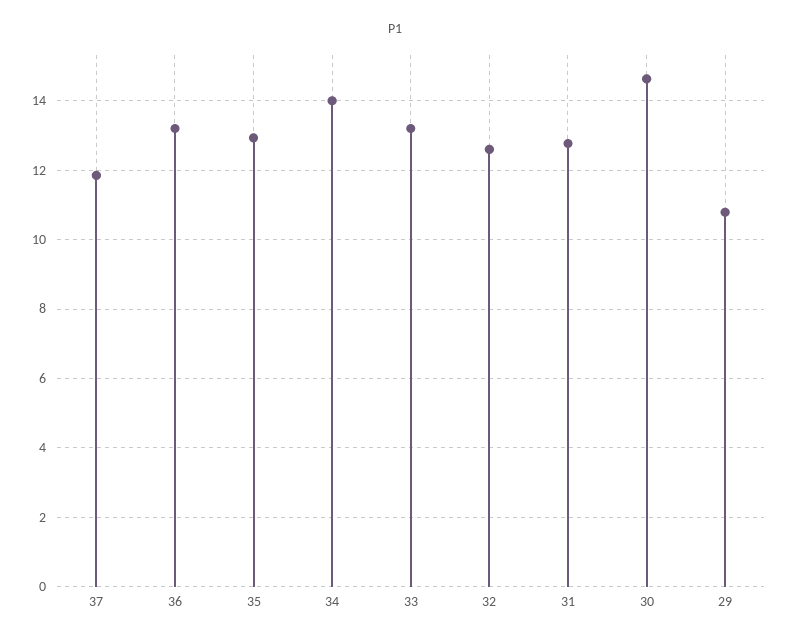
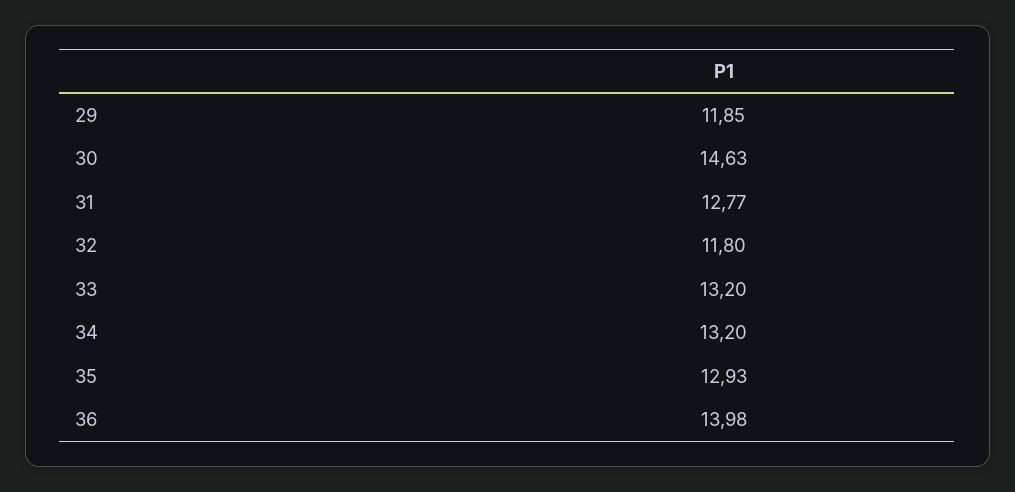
37: 11.8 -> none
36: 13.2 -> 13.98
34: 14 -> 13.2
32: 12.6 -> 11.8
29: 10.8 -> 11.85

